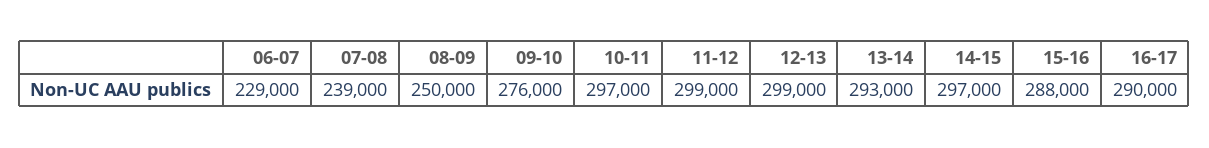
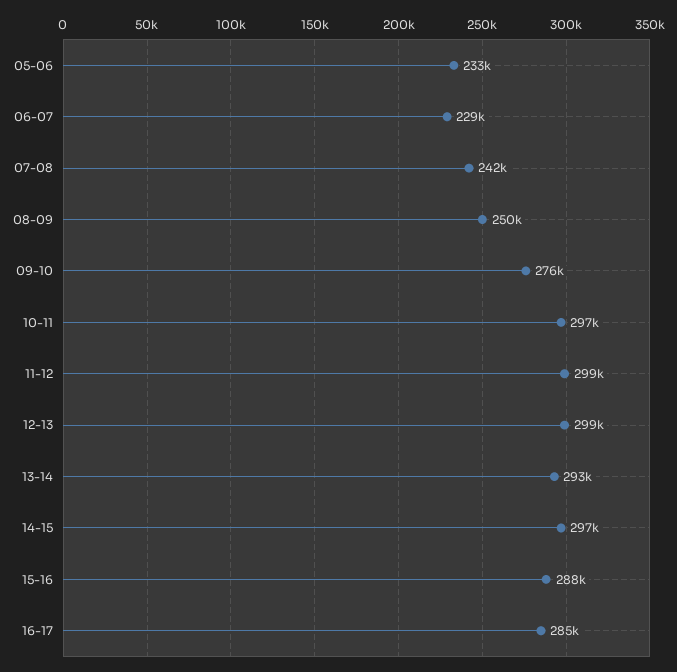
07-08: 239000 -> 242000
16-17: 290000 -> 285000
05-06: none -> 233000

